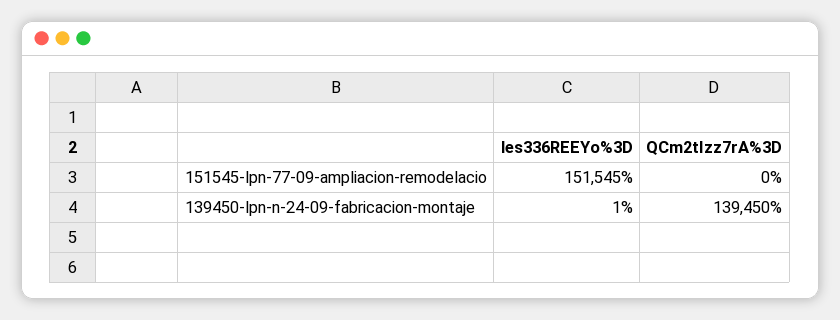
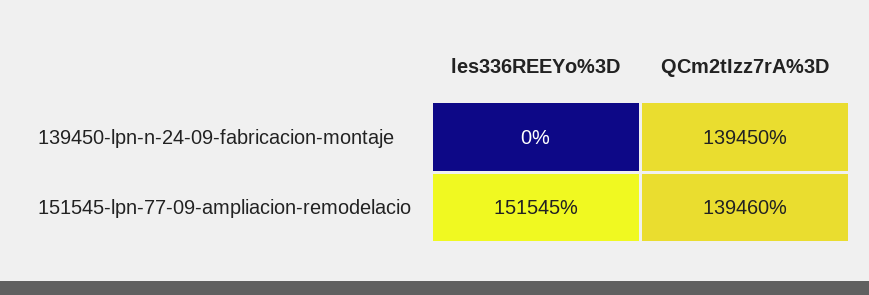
QCm2tIzz7rA%3D, 151545-lpn-77-09-ampliacion-remodelacio: 0 -> 139460
les336REEYo%3D, 139450-lpn-n-24-09-fabricacion-montaje: 1 -> 0

